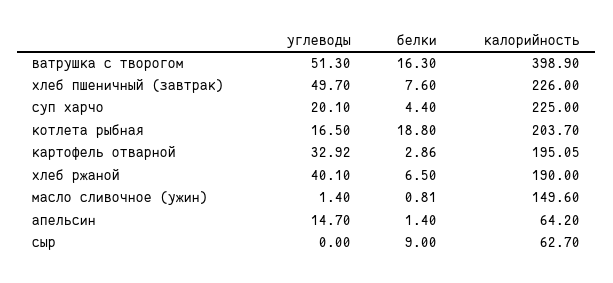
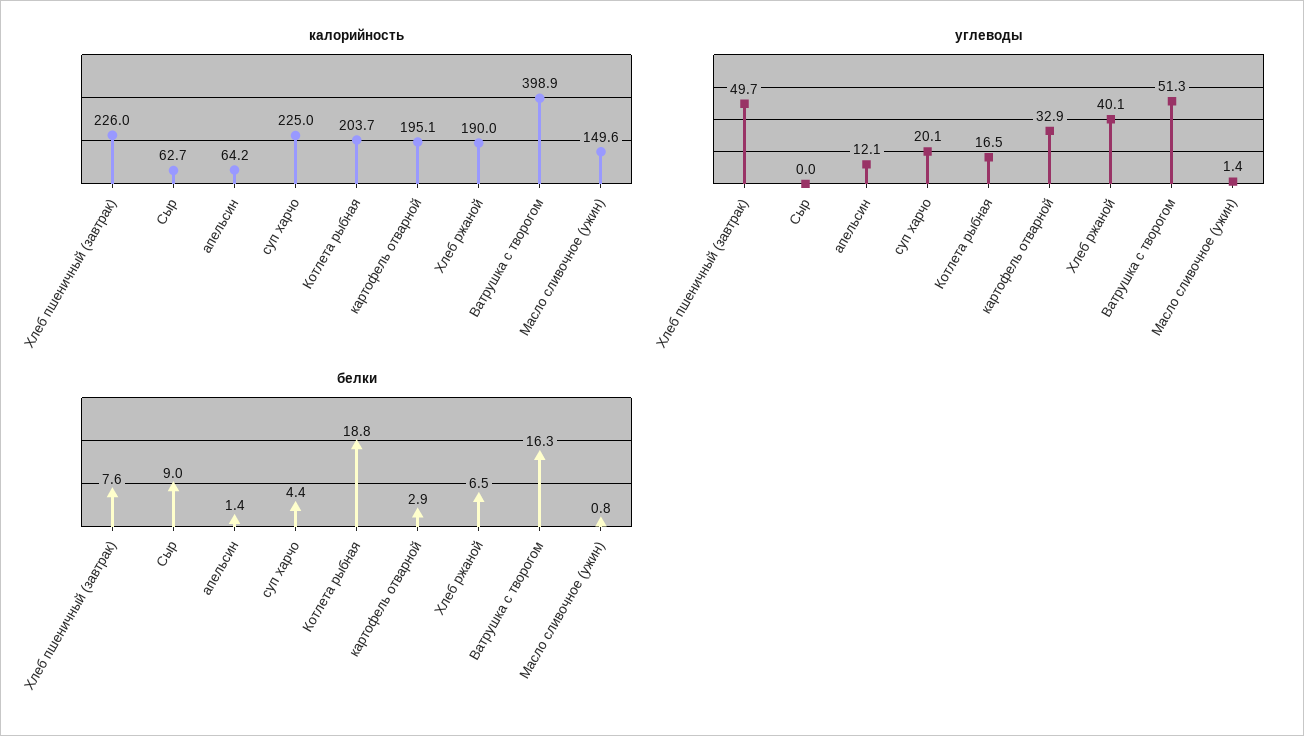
углеводы, апельсин: 14.7 -> 12.1

